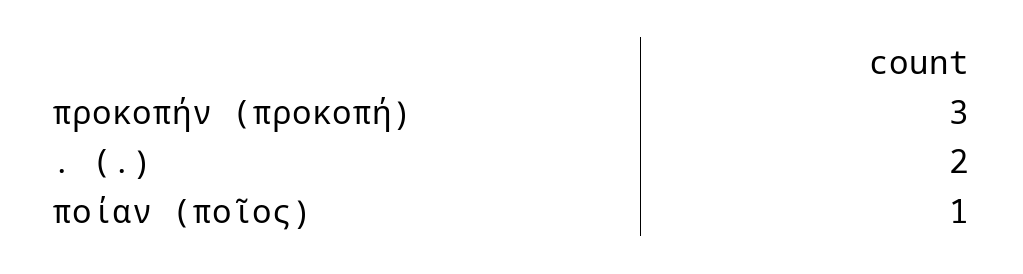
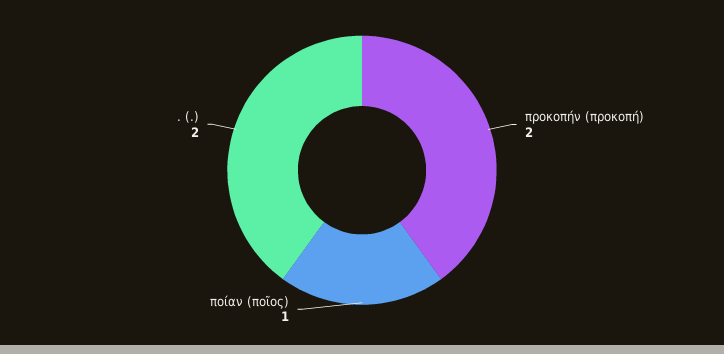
προκοπήν (προκοπή): 3 -> 2

